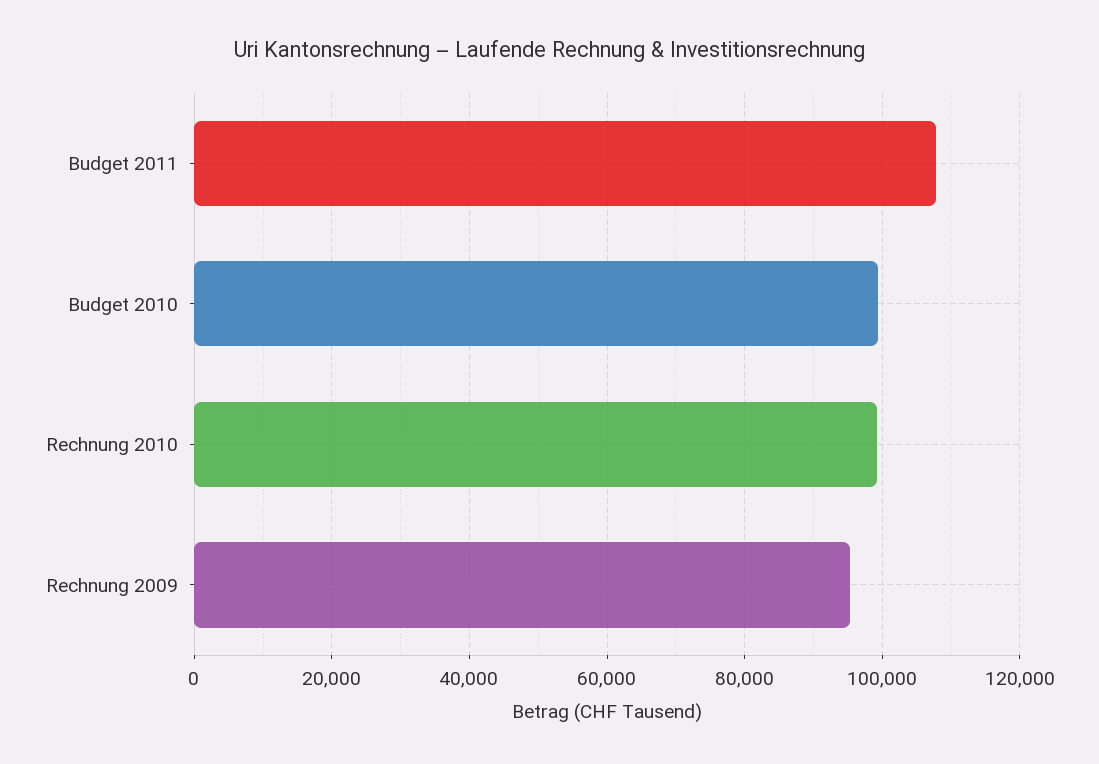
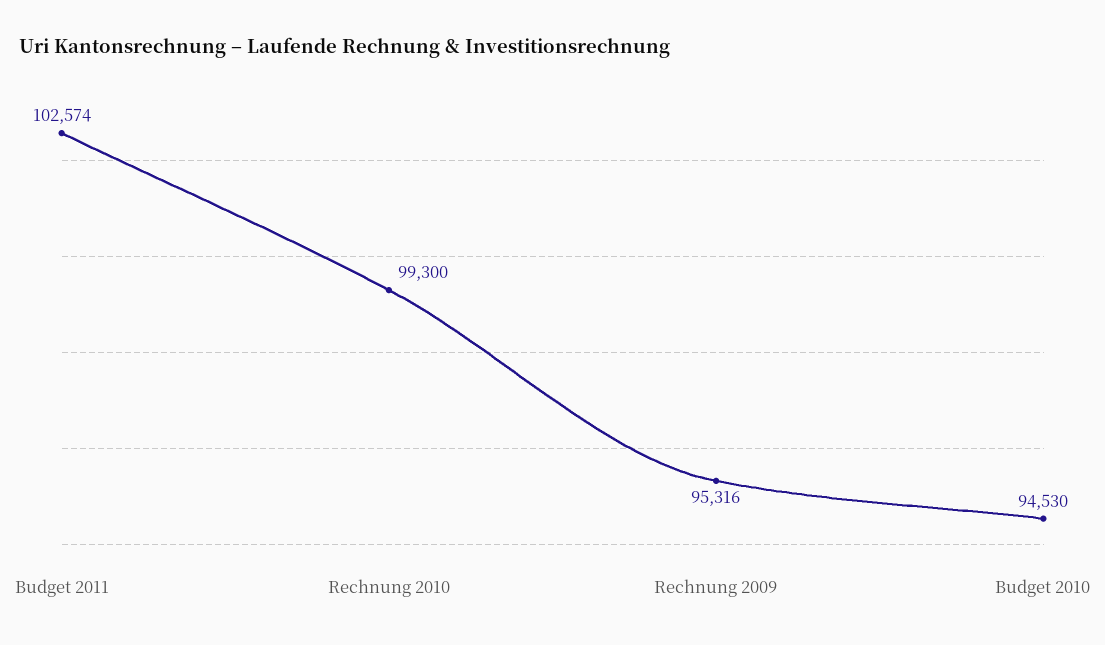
Budget 2011: 108000 -> 102574
Budget 2010: 100000 -> 94530

